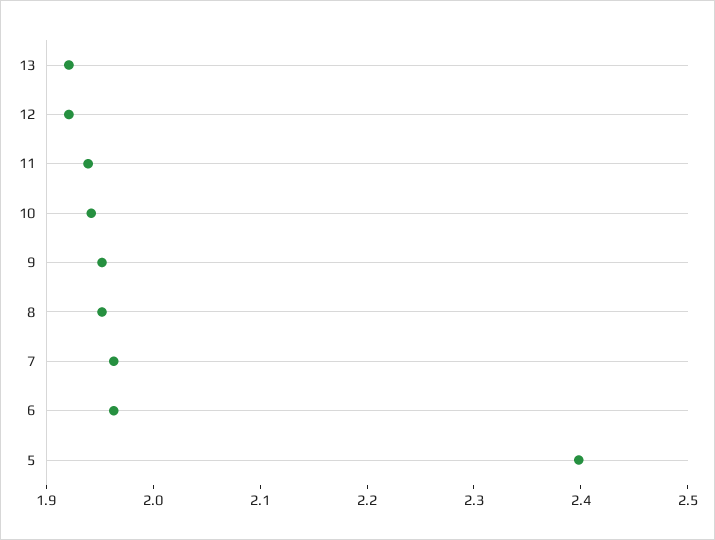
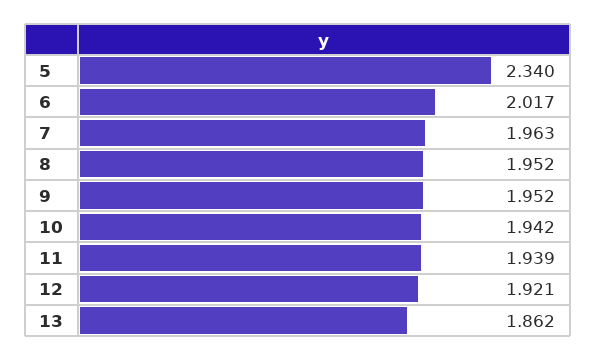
13: 1.92 -> 1.862
6: 1.96 -> 2.017
5: 2.4 -> 2.34

